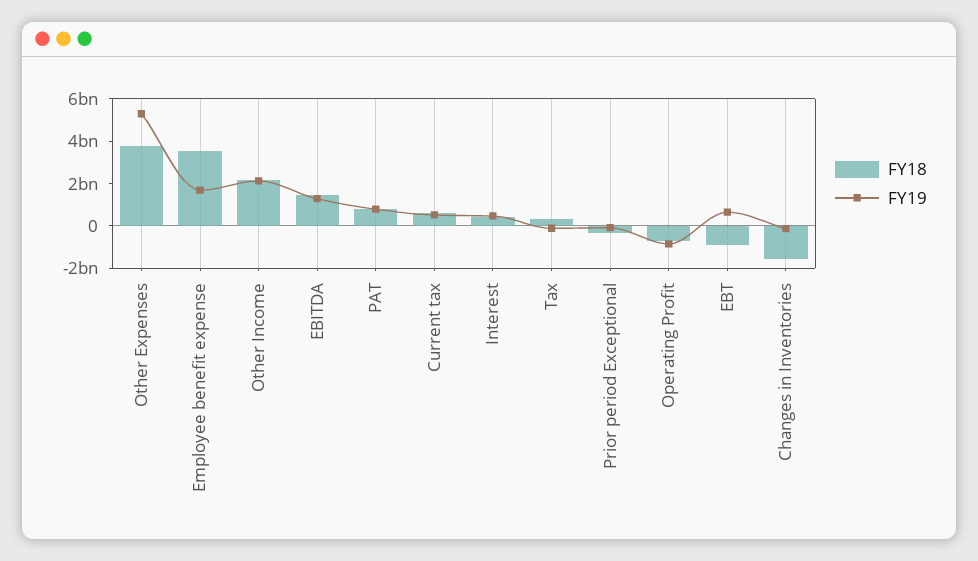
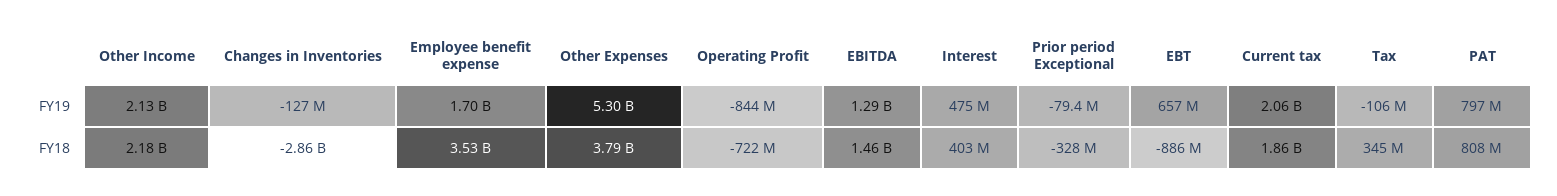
FY18, Current tax: 500000000 -> 1860000000
FY19, Current tax: 500000000 -> 2060000000
FY18, Changes in Inventories: -1500000000 -> -2860000000

